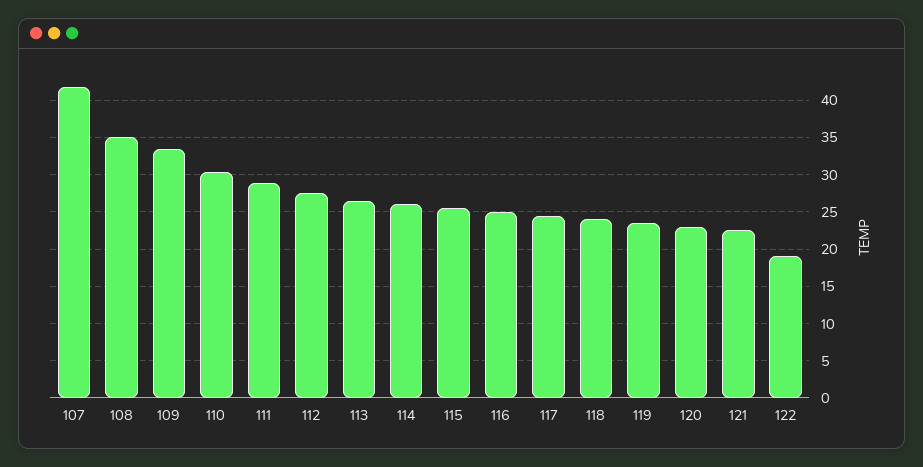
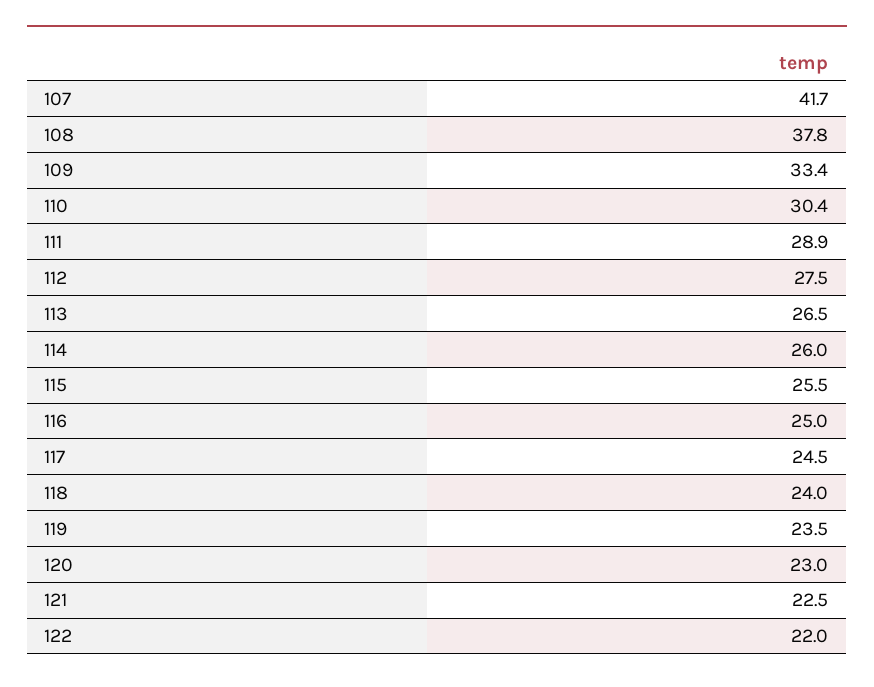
108: 35 -> 37.8
122: 19 -> 22

